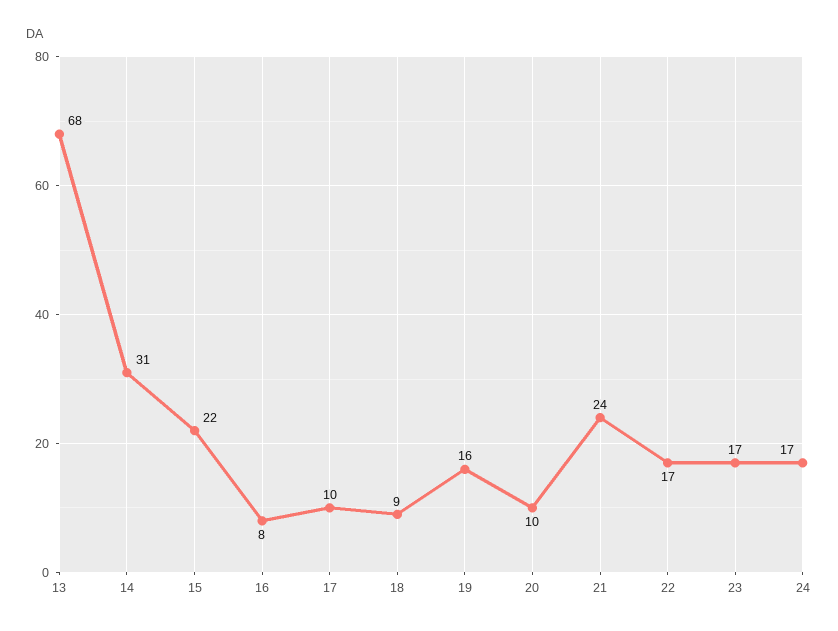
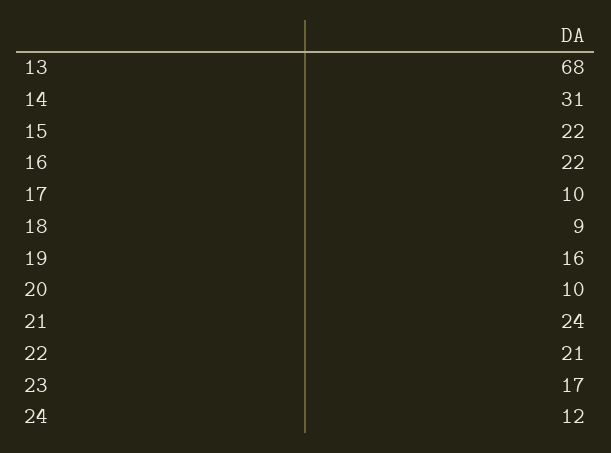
16: 8 -> 22
22: 17 -> 21
24: 17 -> 12

